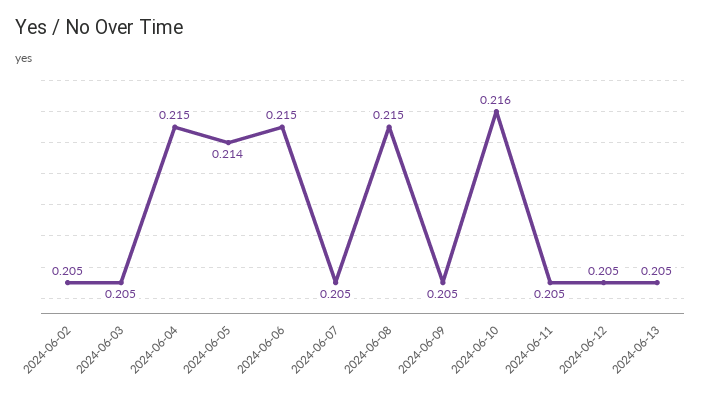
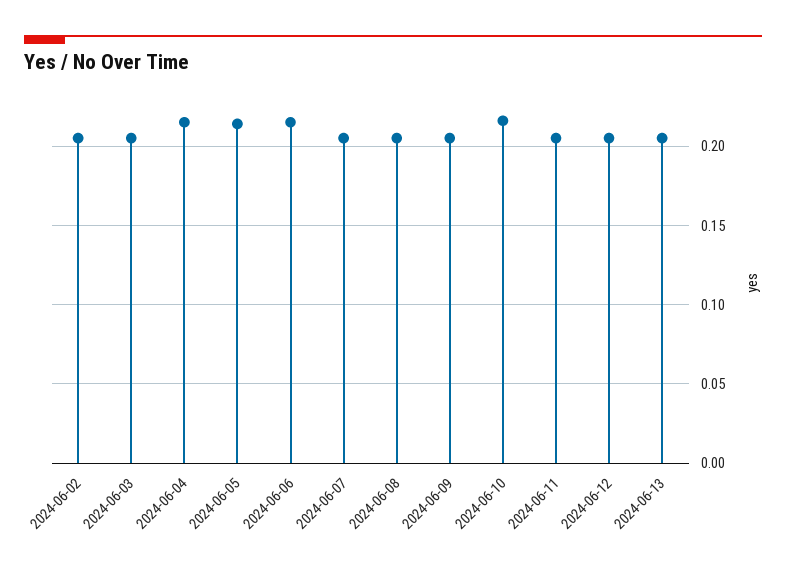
2024-06-08: 0.215 -> 0.205

